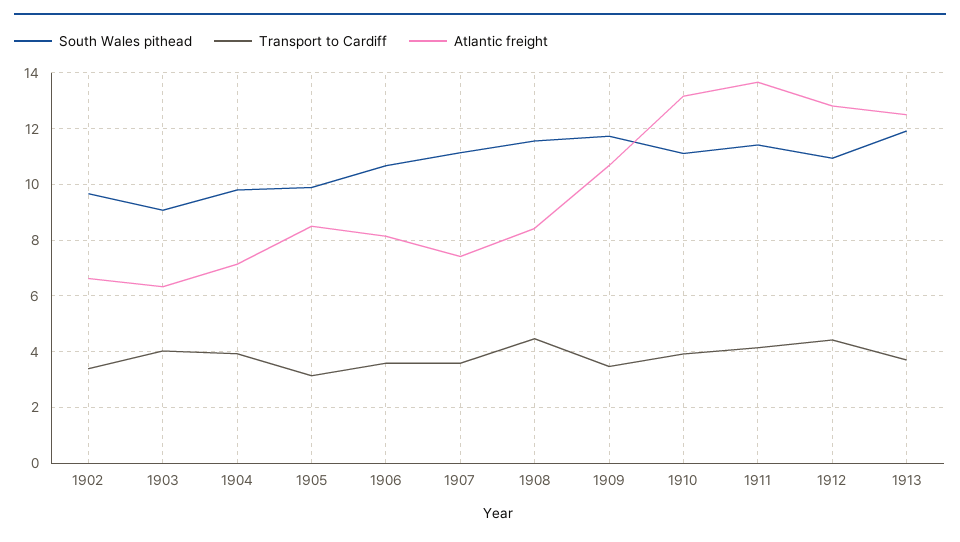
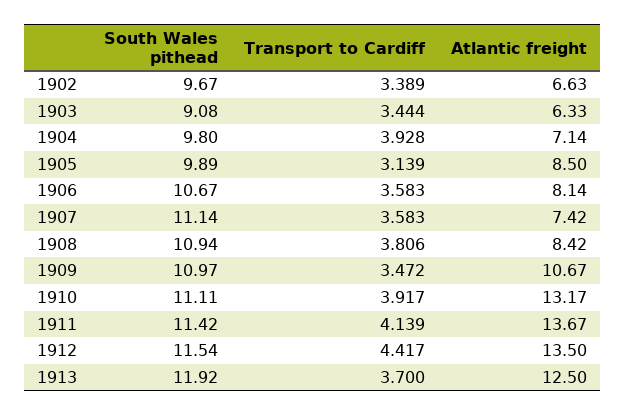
Transport to Cardiff, 1903: 4 -> 3.444
South Wales pithead, 1908: 11.5 -> 10.94
Transport to Cardiff, 1908: 4.5 -> 3.806
South Wales pithead, 1909: 11.75 -> 10.97
South Wales pithead, 1912: 11 -> 11.54
Atlantic freight, 1912: 12.75 -> 13.5

